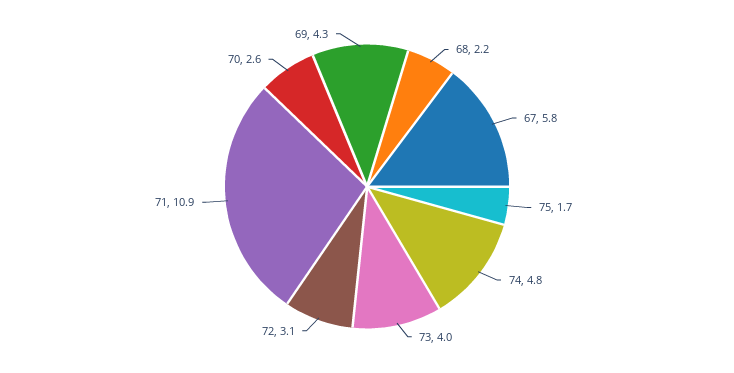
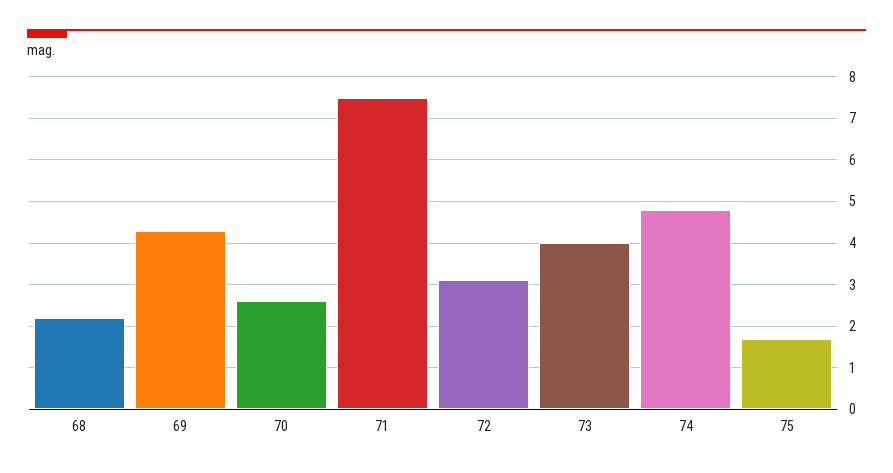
67: 5.8 -> none
71: 10.9 -> 7.5

